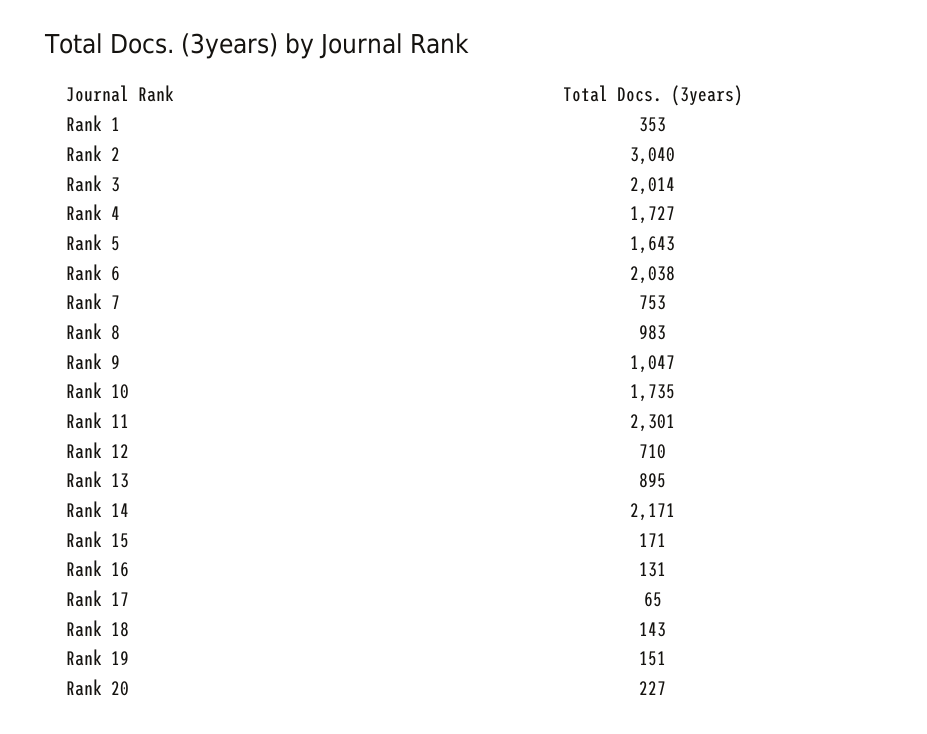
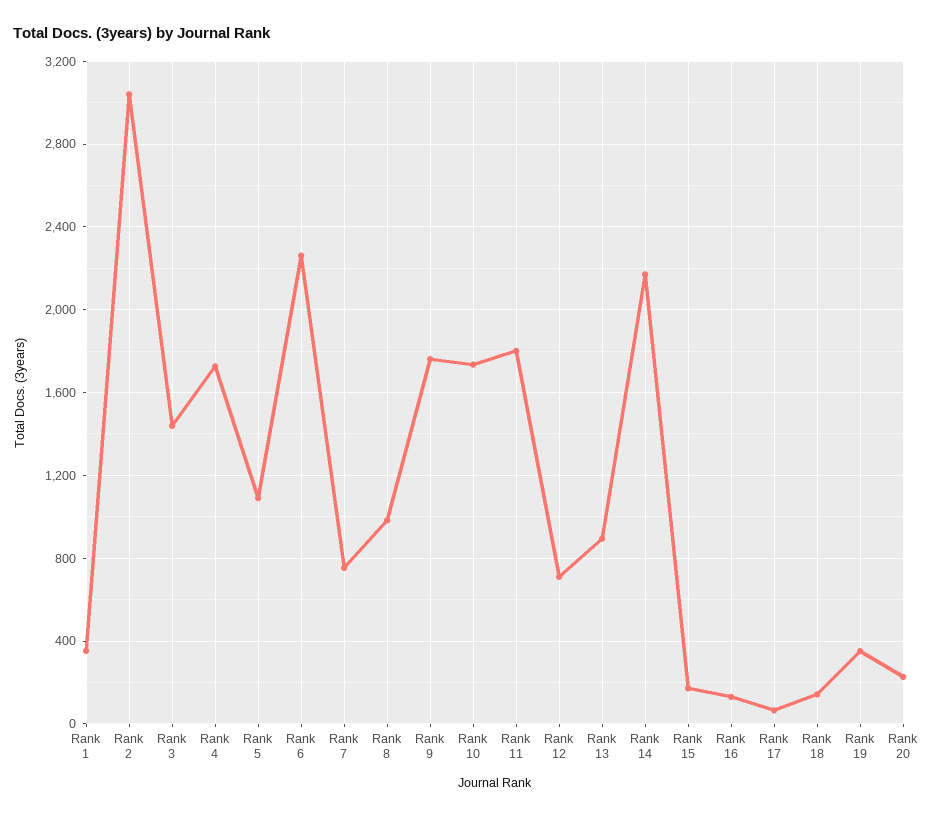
Rank 3: 2014 -> 1450
Rank 5: 1643 -> 1100
Rank 6: 2038 -> 2250
Rank 9: 1047 -> 1750
Rank 11: 2301 -> 1800
Rank 19: 151 -> 350

